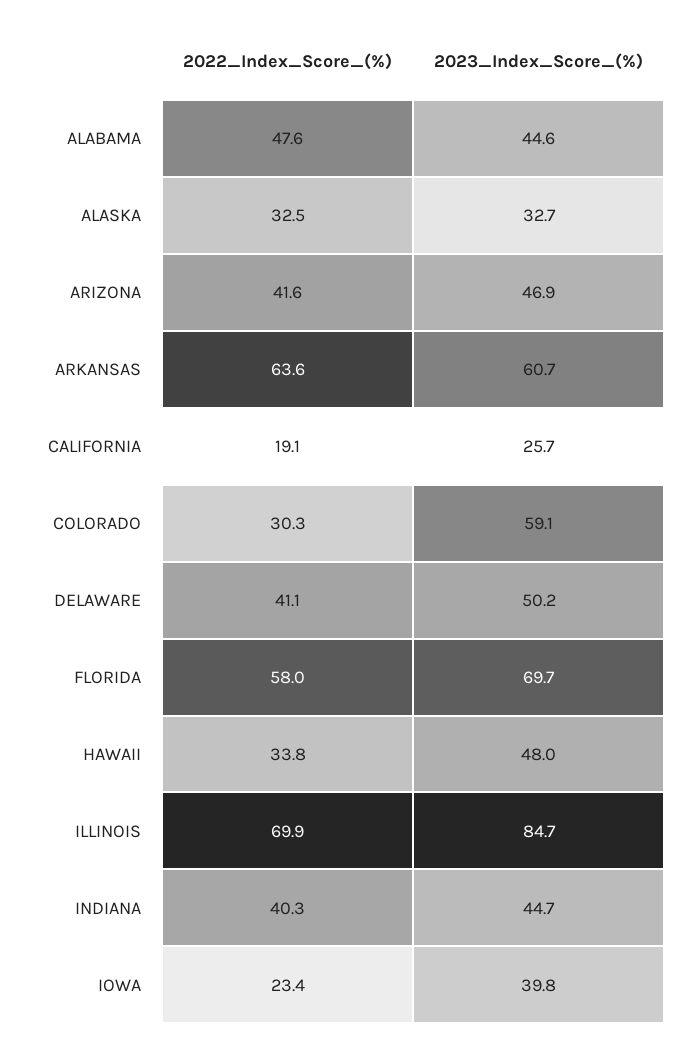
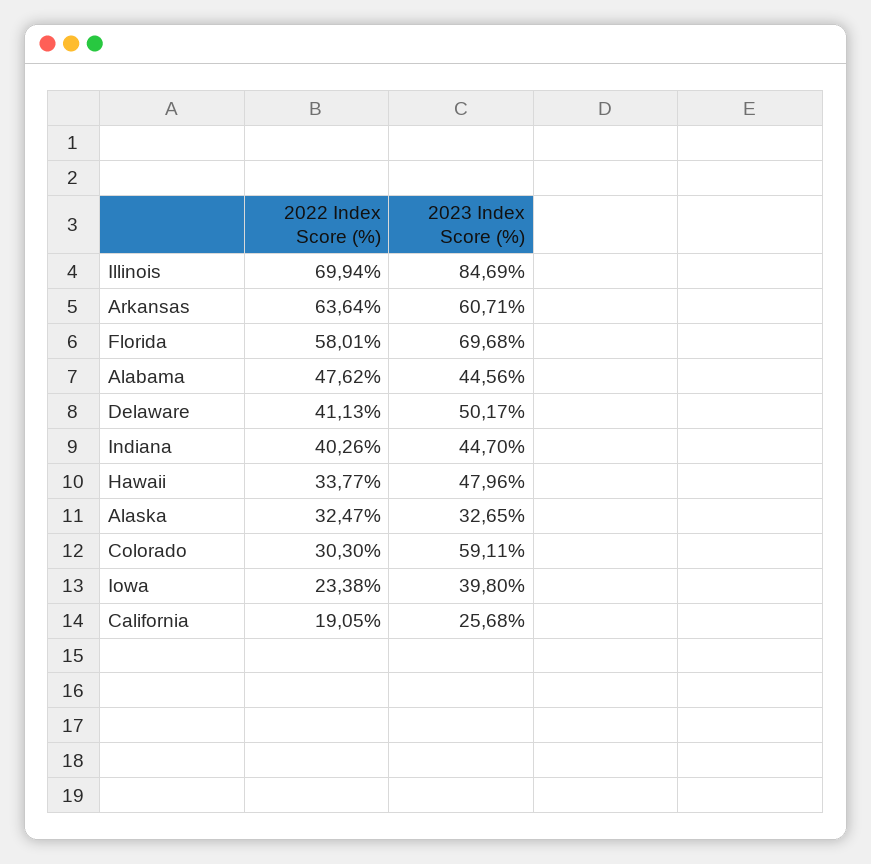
2022_Index_Score_(%), ARIZONA: 41.6 -> none
2023_Index_Score_(%), ARIZONA: 46.9 -> none

